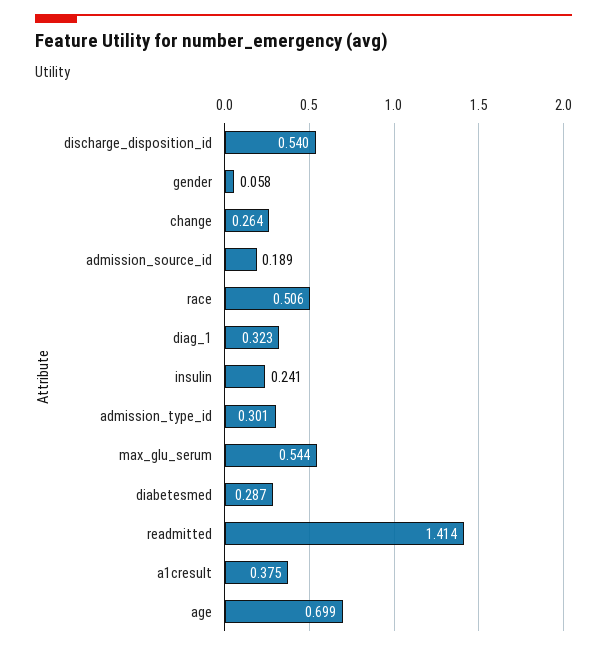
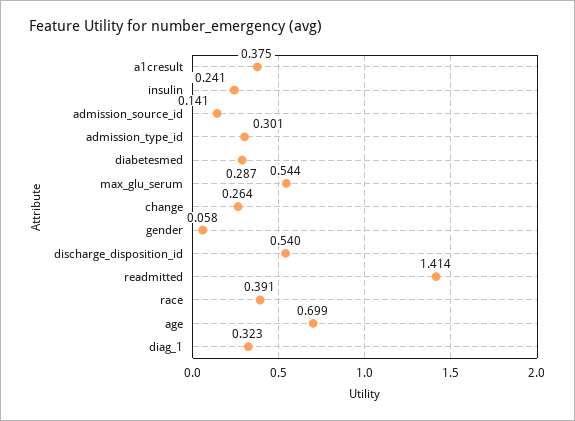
admission_source_id: 0.189 -> 0.141
race: 0.506 -> 0.391

